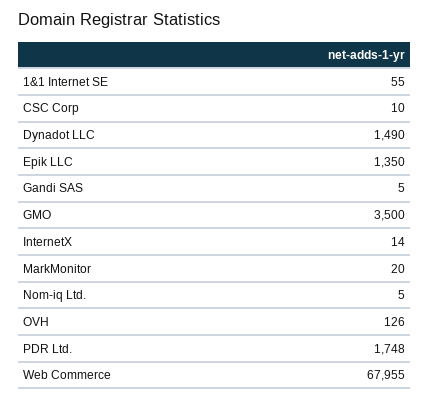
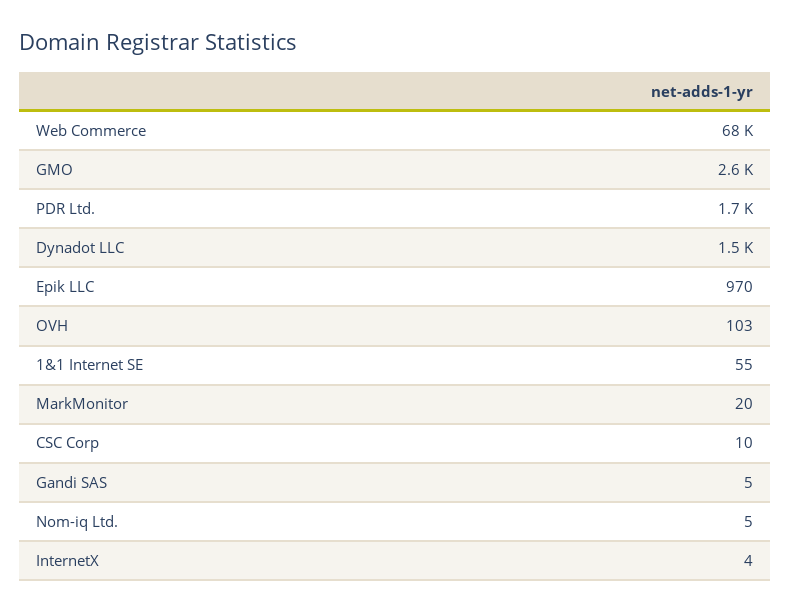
Epik LLC: 1350 -> 970
GMO: 3500 -> 2600
InternetX: 14 -> 4
OVH: 126 -> 103

